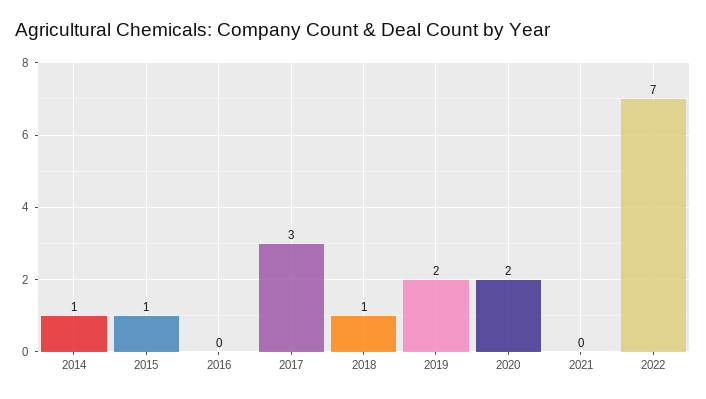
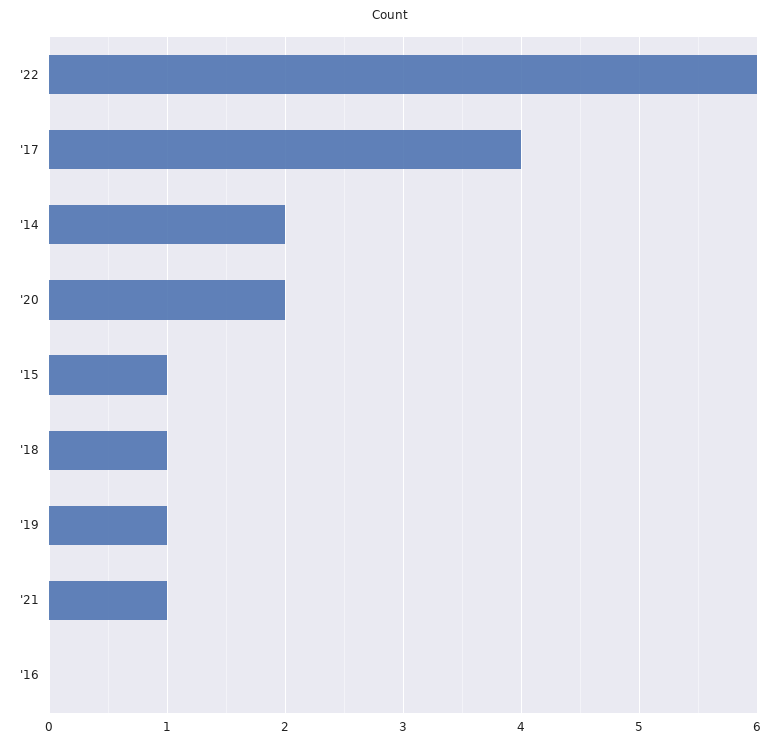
2014: 1 -> 2
2017: 3 -> 4
2019: 2 -> 1
2021: 0 -> 1
2022: 7 -> 6

